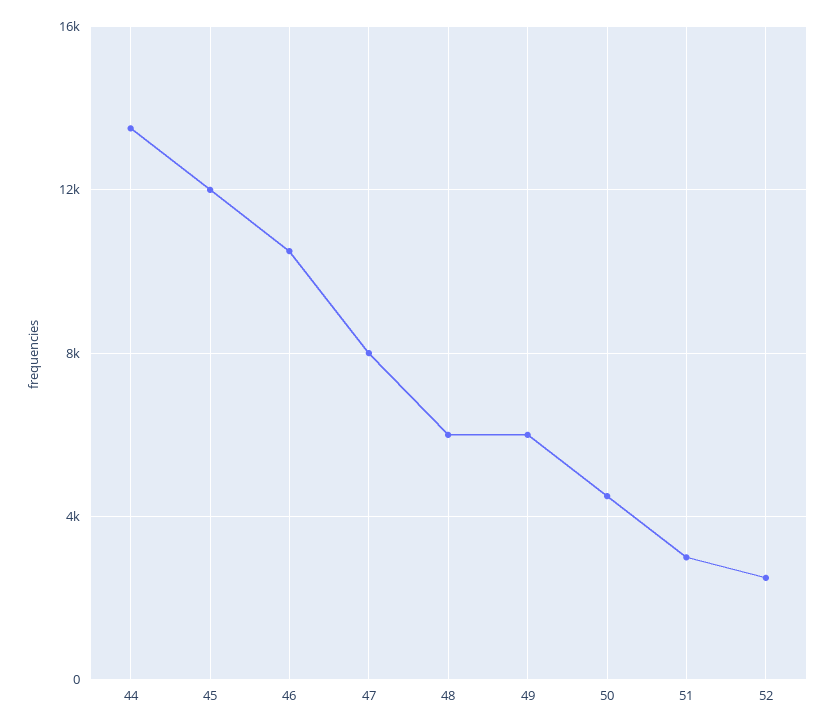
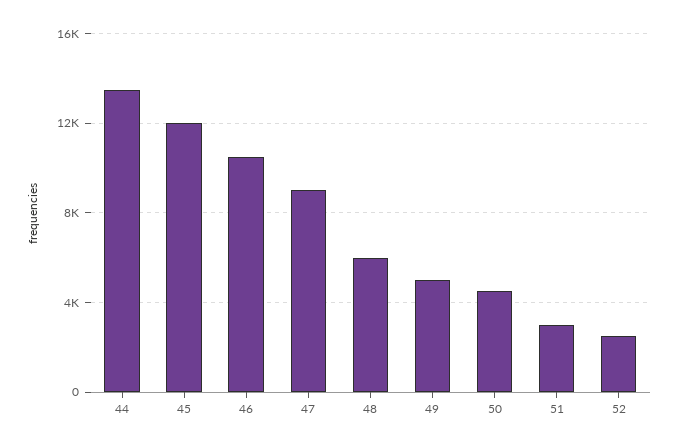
47: 8000 -> 9000
49: 6000 -> 5000

